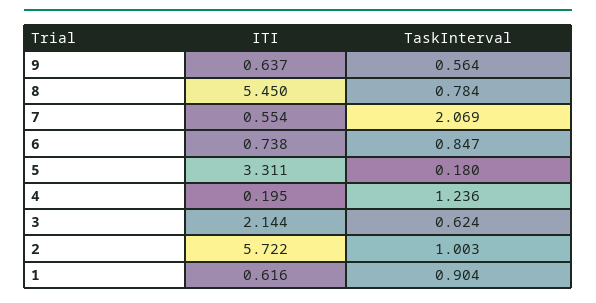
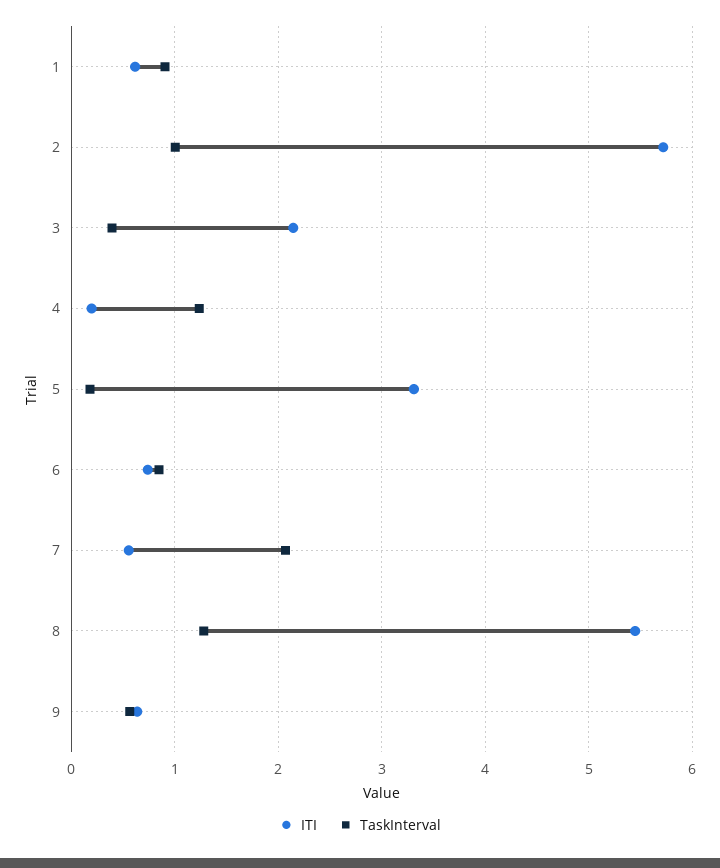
TaskInterval, 8: 0.784 -> 1.3
TaskInterval, 3: 0.624 -> 0.4

